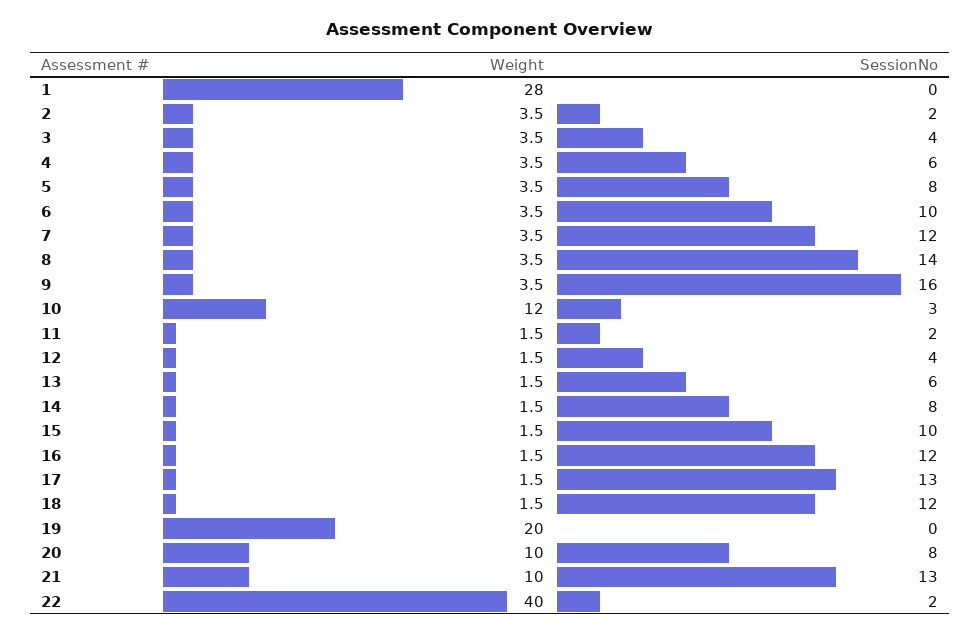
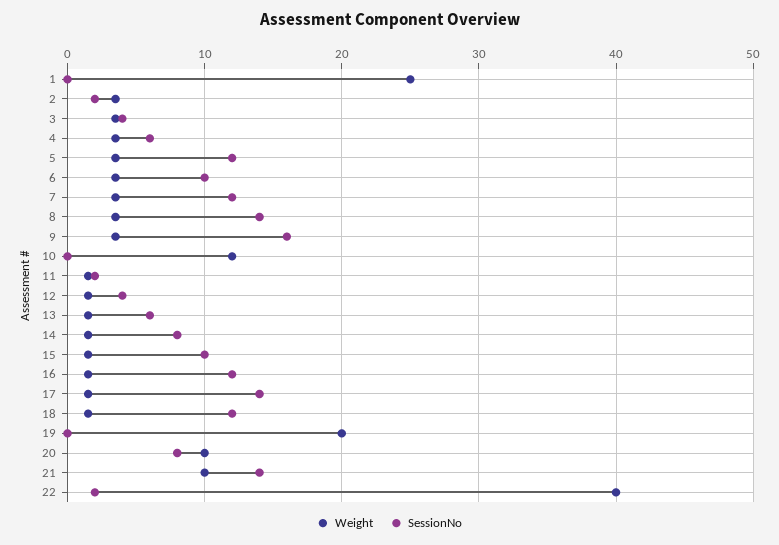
Weight, 1: 28 -> 25
SessionNo, 5: 8 -> 12
SessionNo, 10: 3 -> 0
SessionNo, 17: 13 -> 14
SessionNo, 21: 13 -> 14

